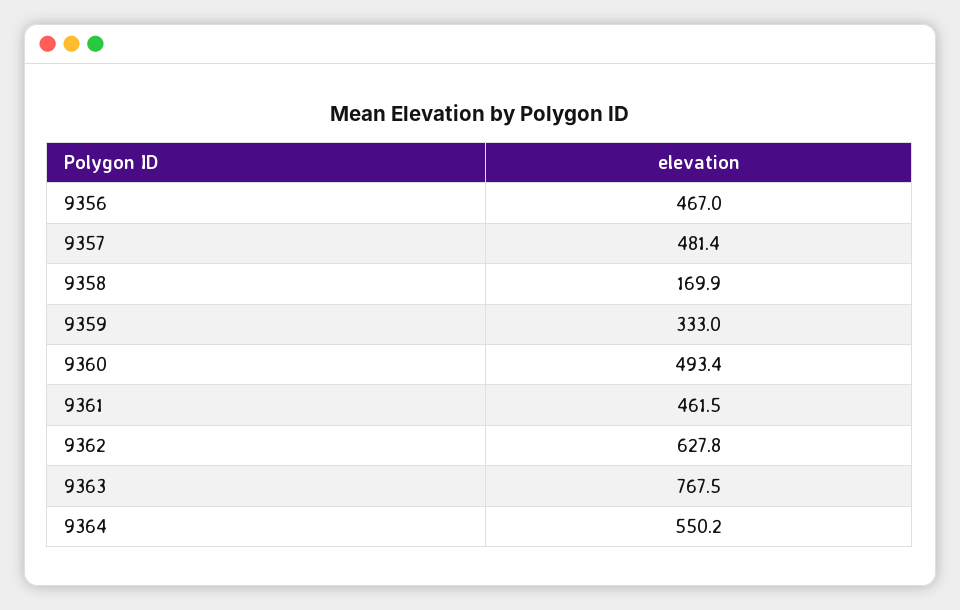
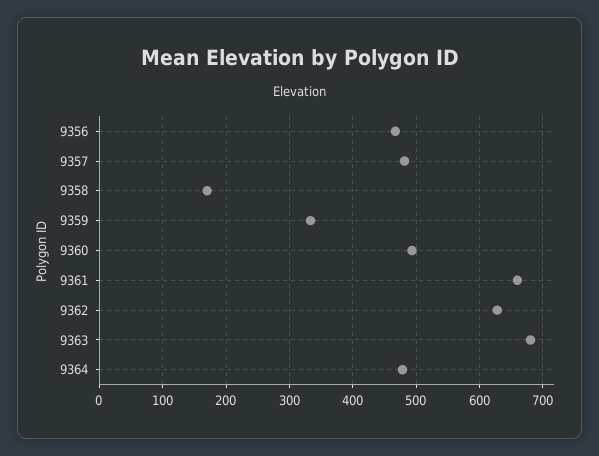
9361: 461.5 -> 660
9363: 767.5 -> 680
9364: 550.2 -> 480

